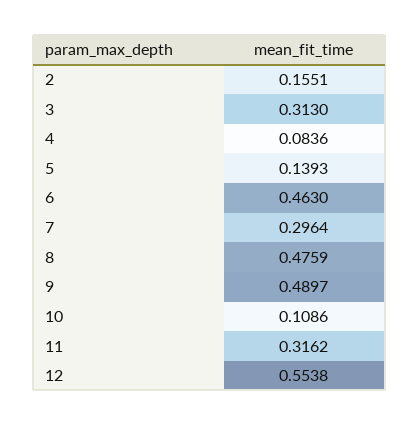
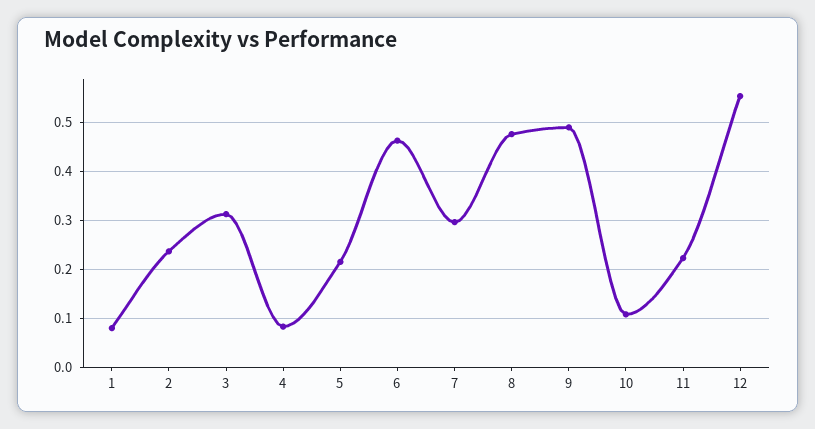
2: 0.1551 -> 0.24
5: 0.1393 -> 0.22
11: 0.3162 -> 0.22
1: none -> 0.08

